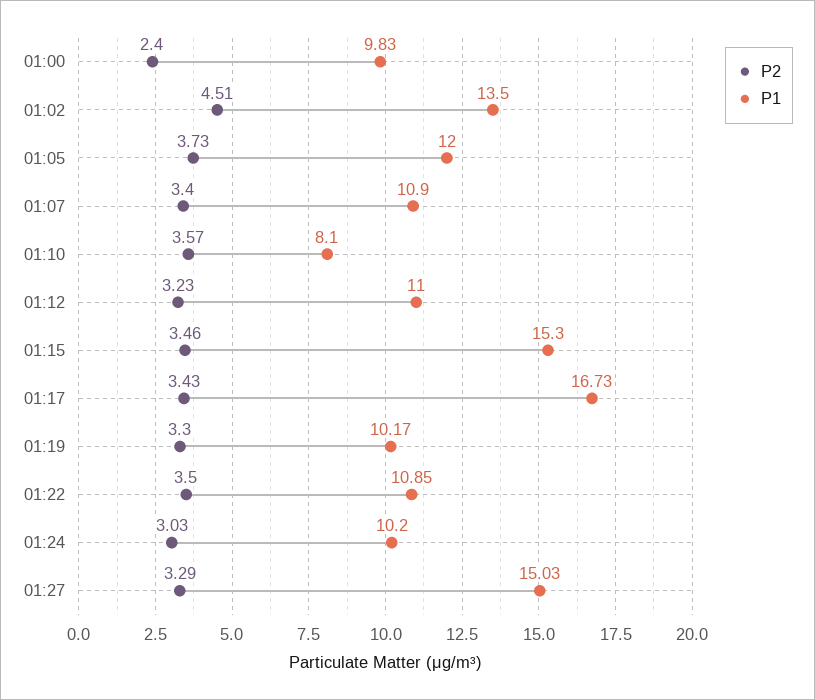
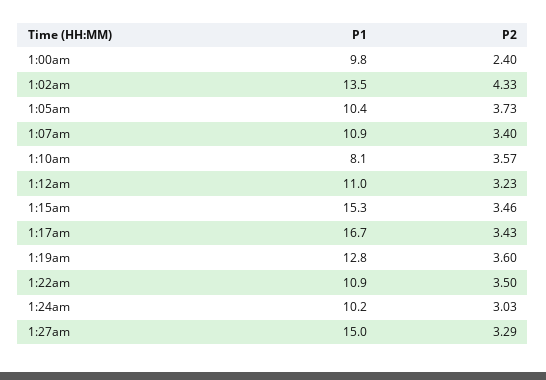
P2, 01:02: 4.51 -> 4.33
P1, 01:05: 12 -> 10.4
P2, 01:19: 3.3 -> 3.6
P1, 01:19: 10.17 -> 12.8

